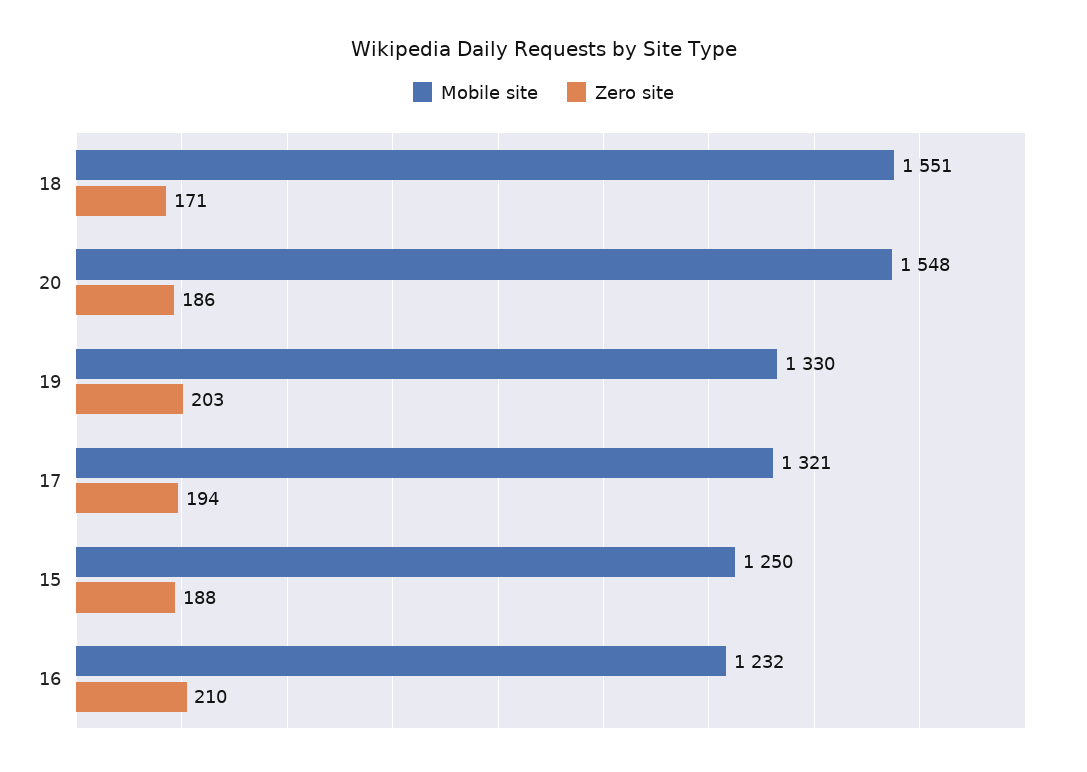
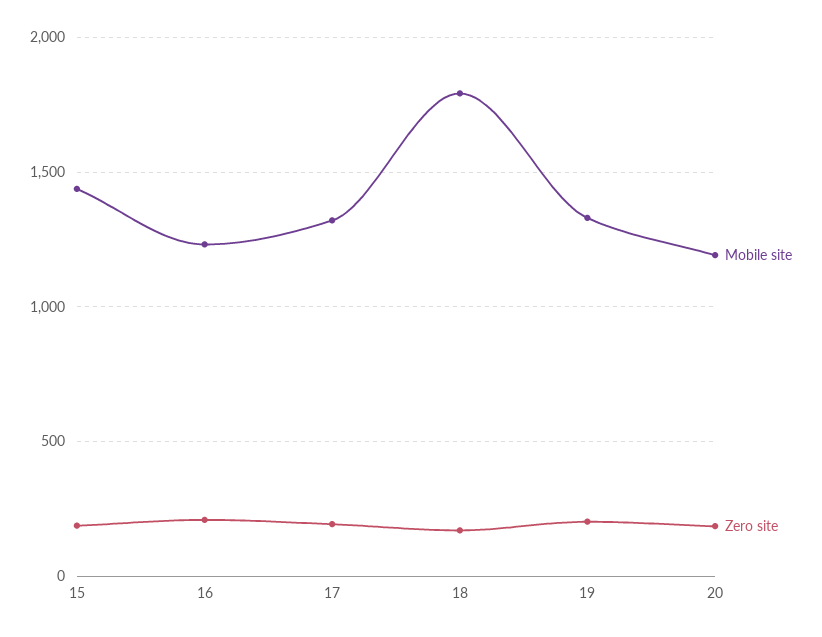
Mobile site, 18: 1551 -> 1800
Mobile site, 20: 1548 -> 1200
Mobile site, 15: 1250 -> 1450

